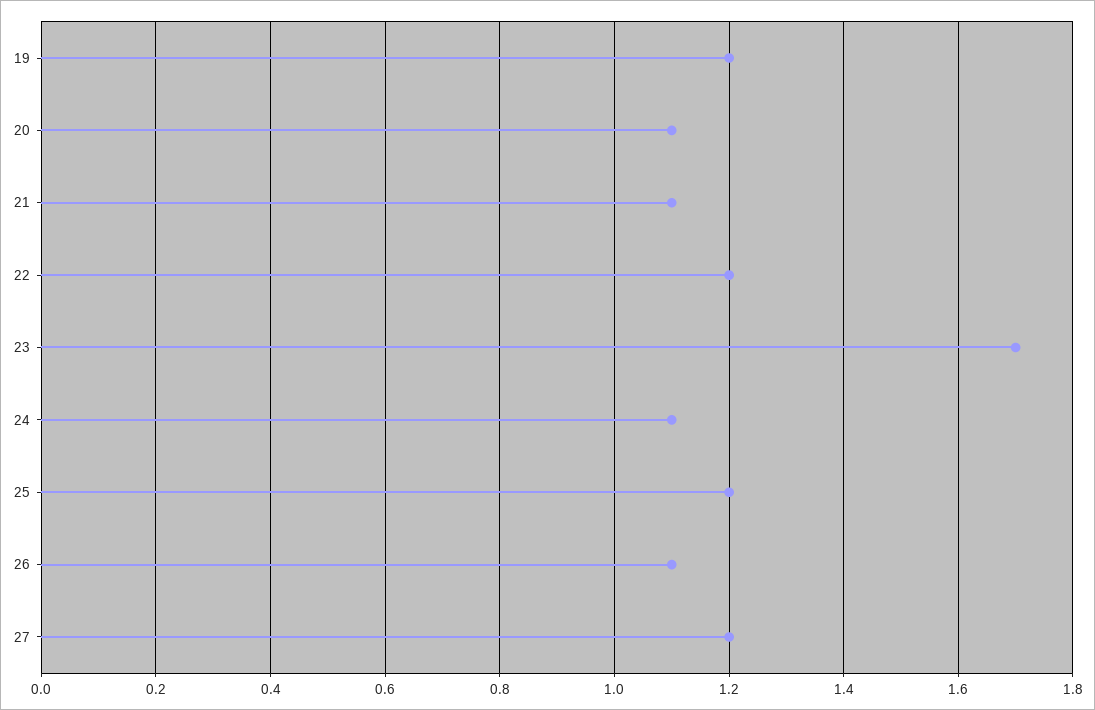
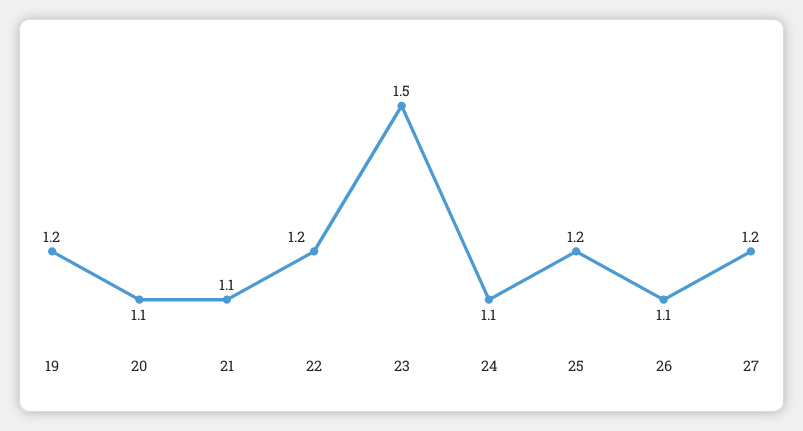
23: 1.7 -> 1.5

